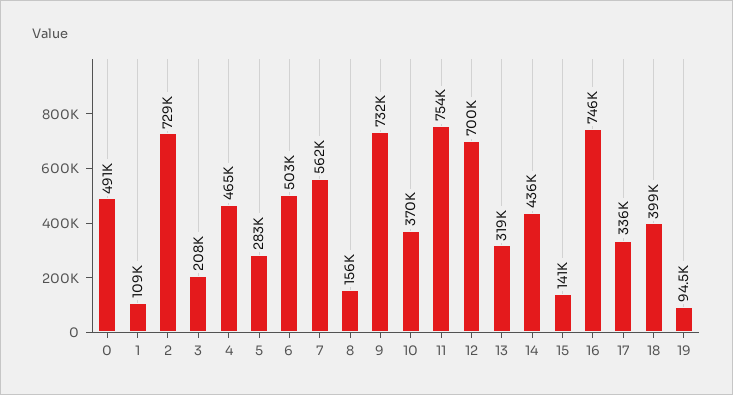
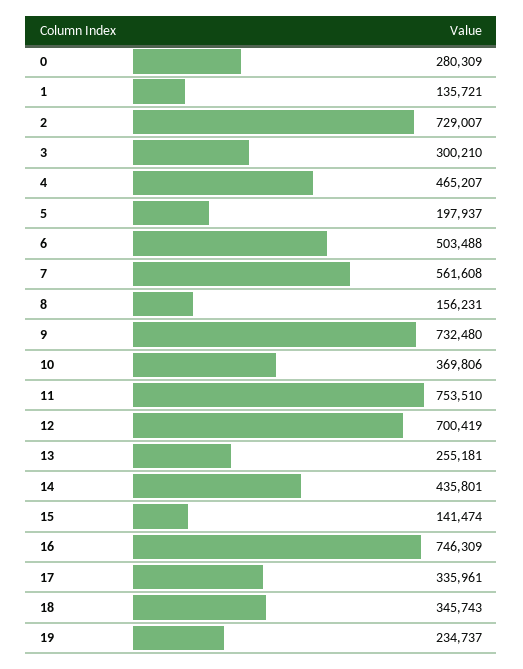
0: 491000 -> 280309
1: 109000 -> 135721
3: 208000 -> 300210
5: 283000 -> 197937
13: 319000 -> 255181
18: 399000 -> 345743
19: 94500 -> 234737

